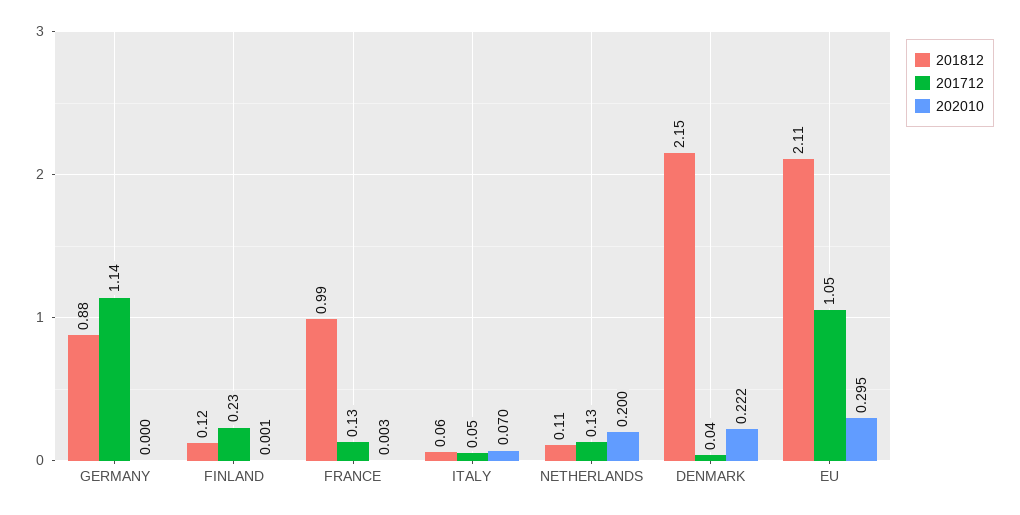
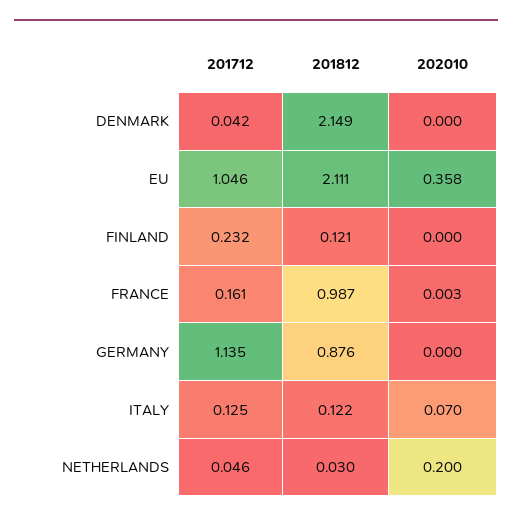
202010, FINLAND: 0.001 -> 0
201712, FRANCE: 0.13 -> 0.161
201812, ITALY: 0.06 -> 0.122
201712, ITALY: 0.05 -> 0.125
201812, NETHERLANDS: 0.11 -> 0.03
201712, NETHERLANDS: 0.13 -> 0.046
202010, DENMARK: 0.222 -> 0
202010, EU: 0.295 -> 0.358

